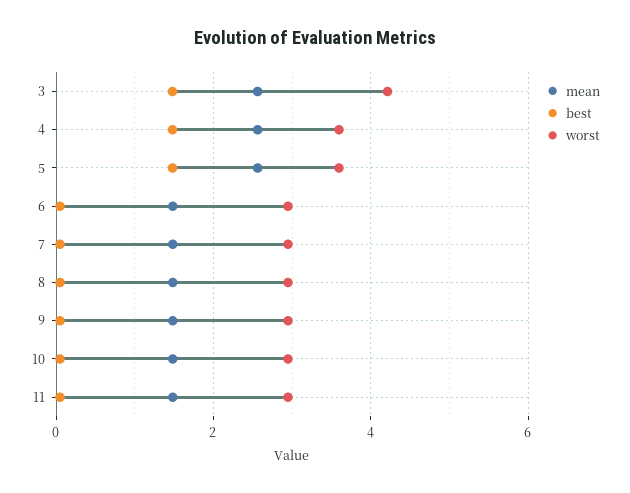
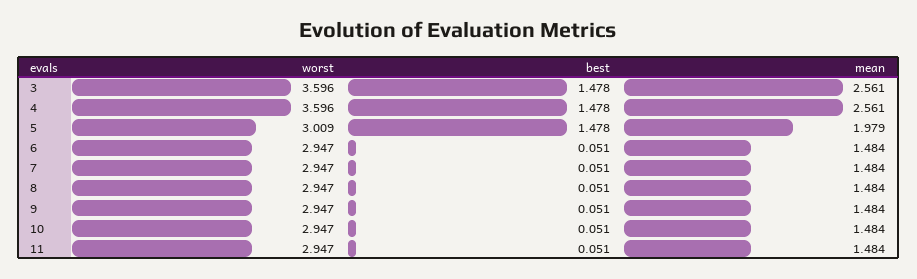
worst, 3: 4.2 -> 3.596
mean, 5: 2.6 -> 1.979
worst, 5: 3.6 -> 3.009

